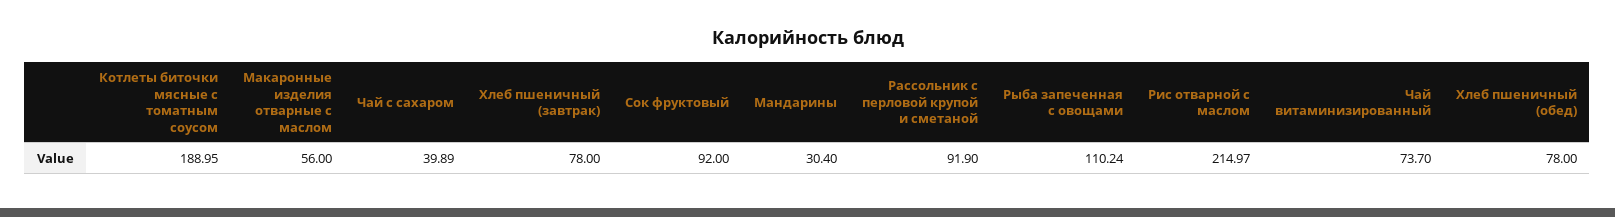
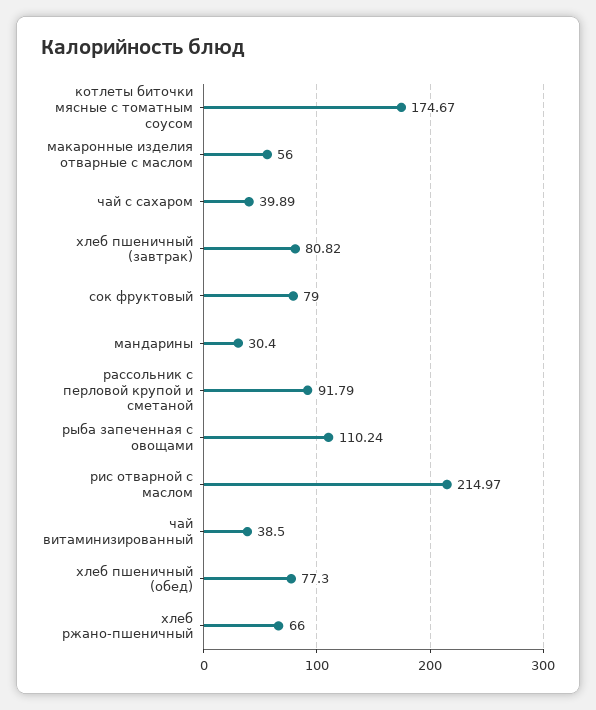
Котлеты биточки мясные с томатным соусом: 188.95 -> 174.67
Хлеб пшеничный (завтрак): 78 -> 80.82
Сок фруктовый: 92 -> 79
Рассольник с перловой крупой и сметаной: 91.9 -> 91.79
Чай витаминизированный: 73.7 -> 38.5
Хлеб пшеничный (обед): 78 -> 77.3
хлеб ржано-пшеничный: none -> 66

